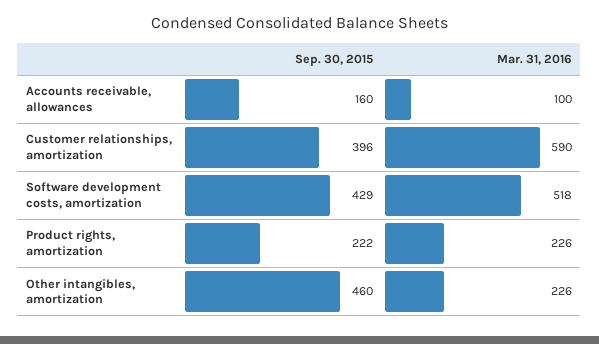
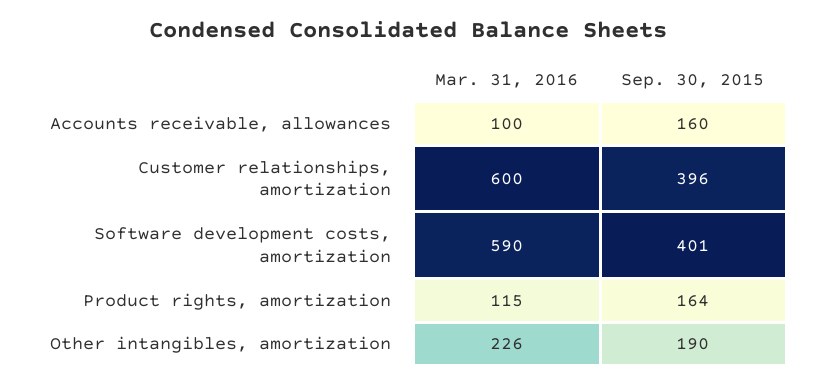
Mar. 31, 2016, Customer relationships, amortization: 590 -> 600
Sep. 30, 2015, Software development costs, amortization: 429 -> 401
Mar. 31, 2016, Software development costs, amortization: 518 -> 590
Sep. 30, 2015, Product rights, amortization: 222 -> 164
Mar. 31, 2016, Product rights, amortization: 226 -> 115
Sep. 30, 2015, Other intangibles, amortization: 460 -> 190

